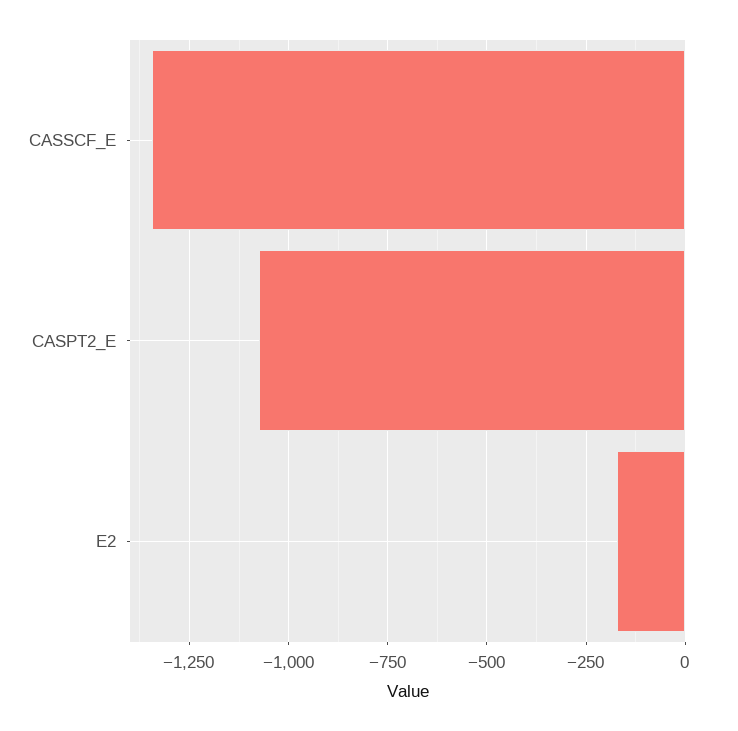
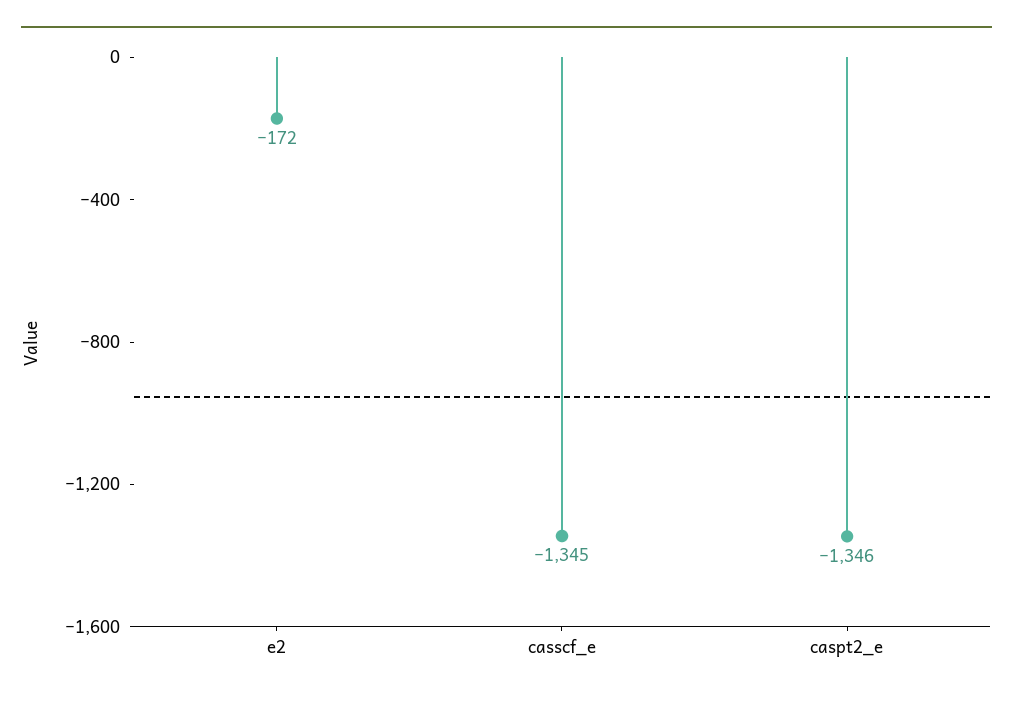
CASPT2_E: -1075 -> -1346

